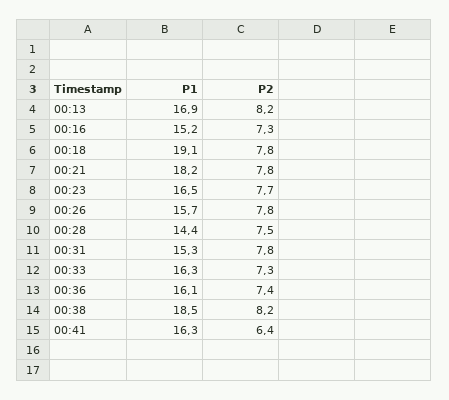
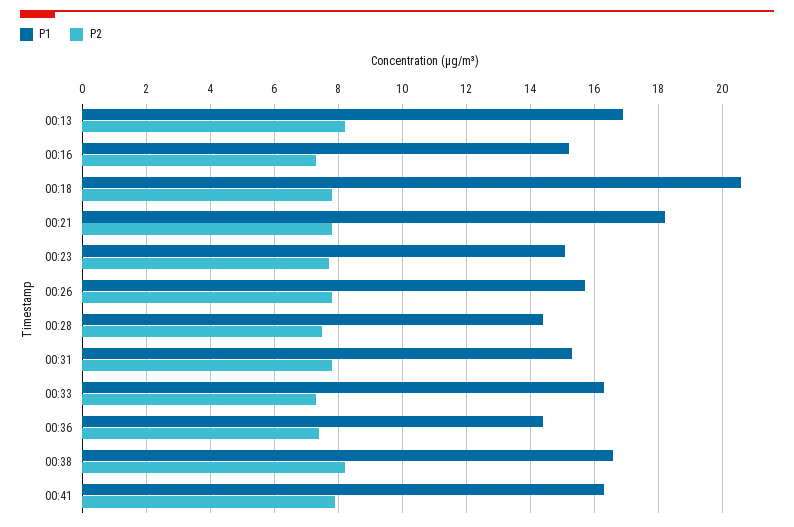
P1, 00:18: 19.1 -> 20.5
P1, 00:23: 16.5 -> 15
P1, 00:36: 16.1 -> 14.5
P1, 00:38: 18.5 -> 16.5
P2, 00:41: 6.4 -> 8

